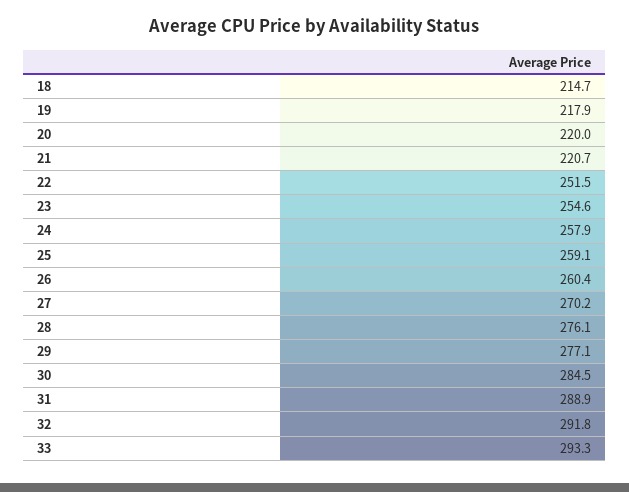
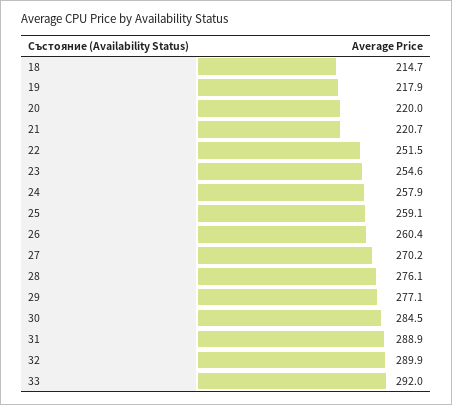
32: 291.8 -> 289.9
33: 293.3 -> 292

